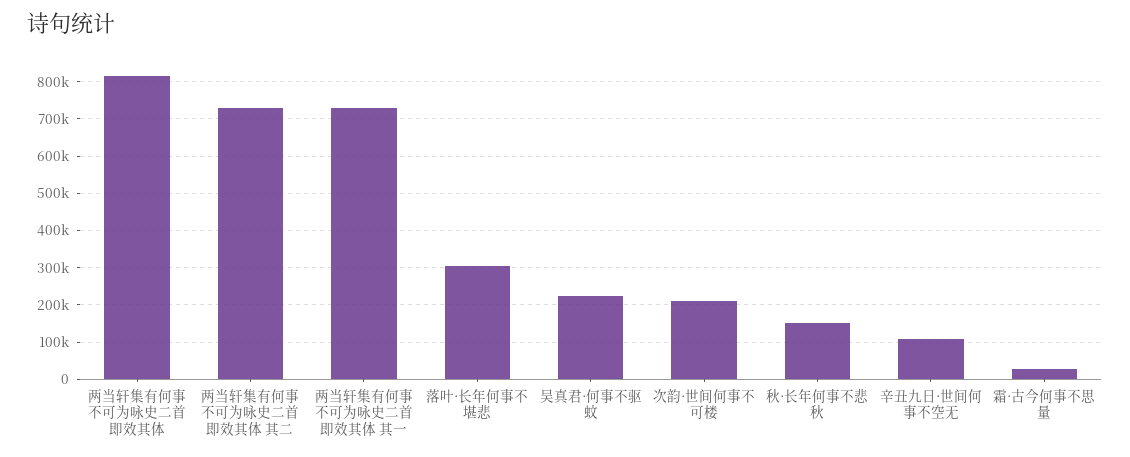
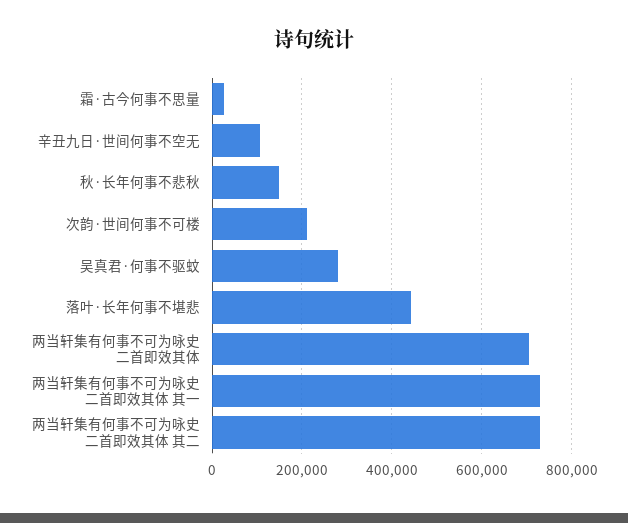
两当轩集有何事不可为咏史二首即效其体: 820000 -> 700000
落叶·长年何事不堪悲: 300000 -> 440000
吴真君·何事不驱蚊: 220000 -> 280000

